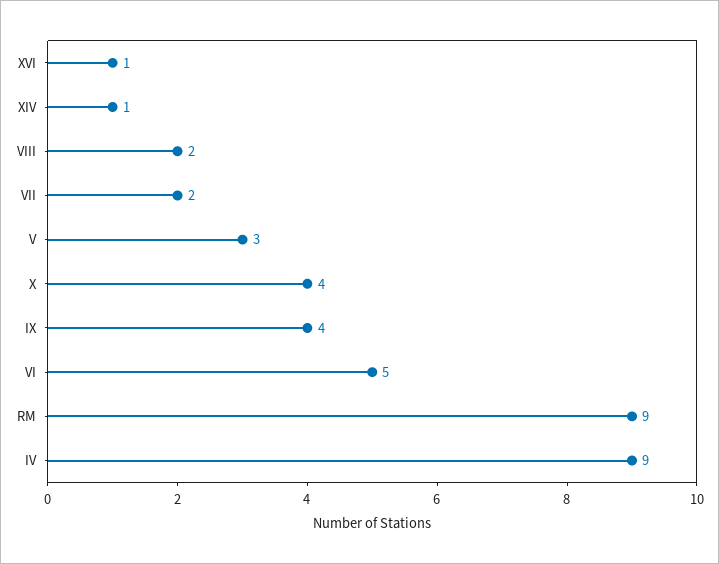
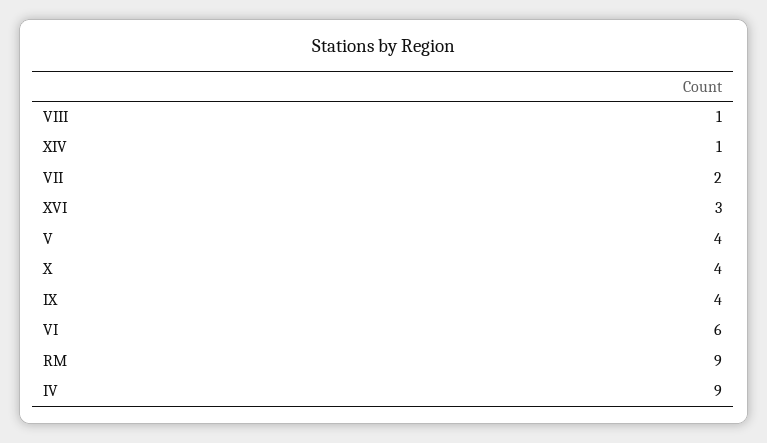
XVI: 1 -> 3
VIII: 2 -> 1
V: 3 -> 4
VI: 5 -> 6

